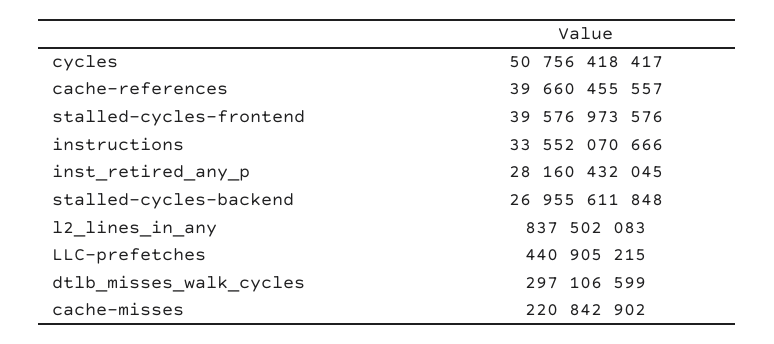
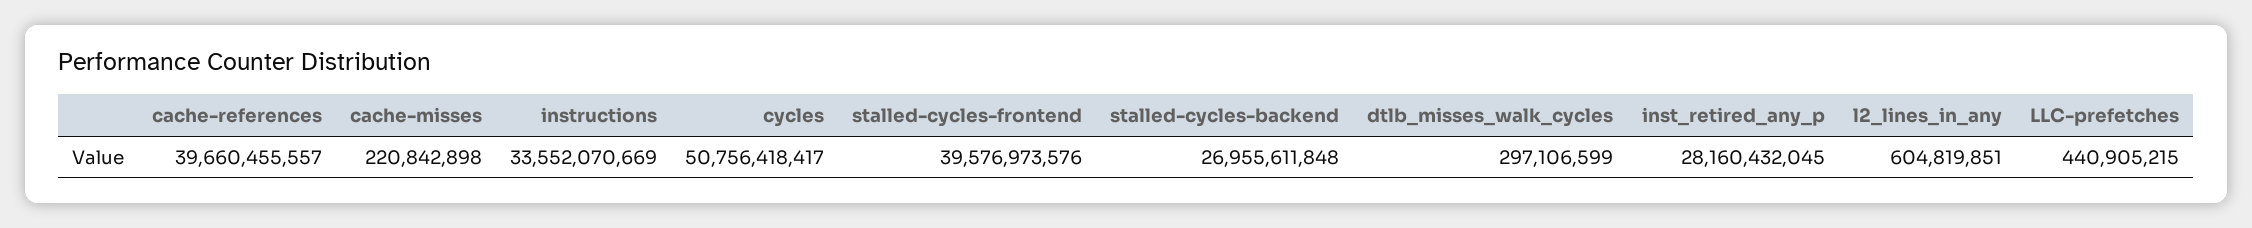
instructions: 33552070666 -> 33552070669
l2_lines_in_any: 837502083 -> 604819851
cache-misses: 220842902 -> 220842898

